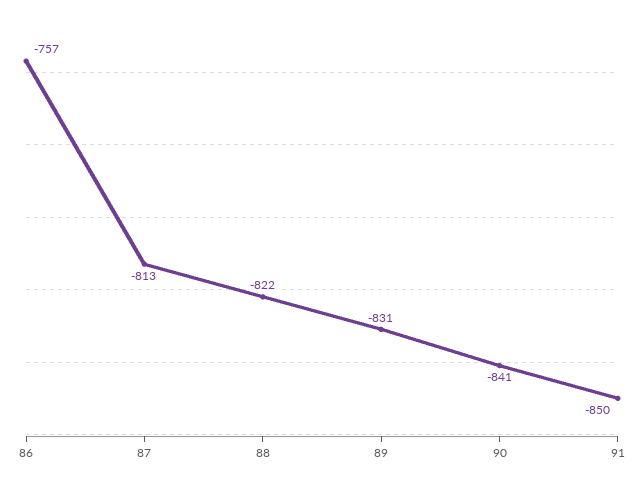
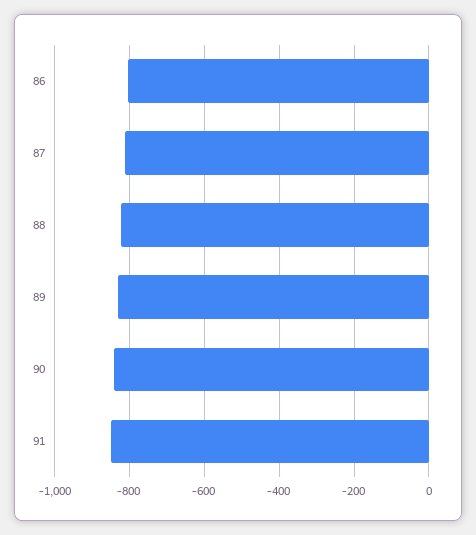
86: -757 -> -800

